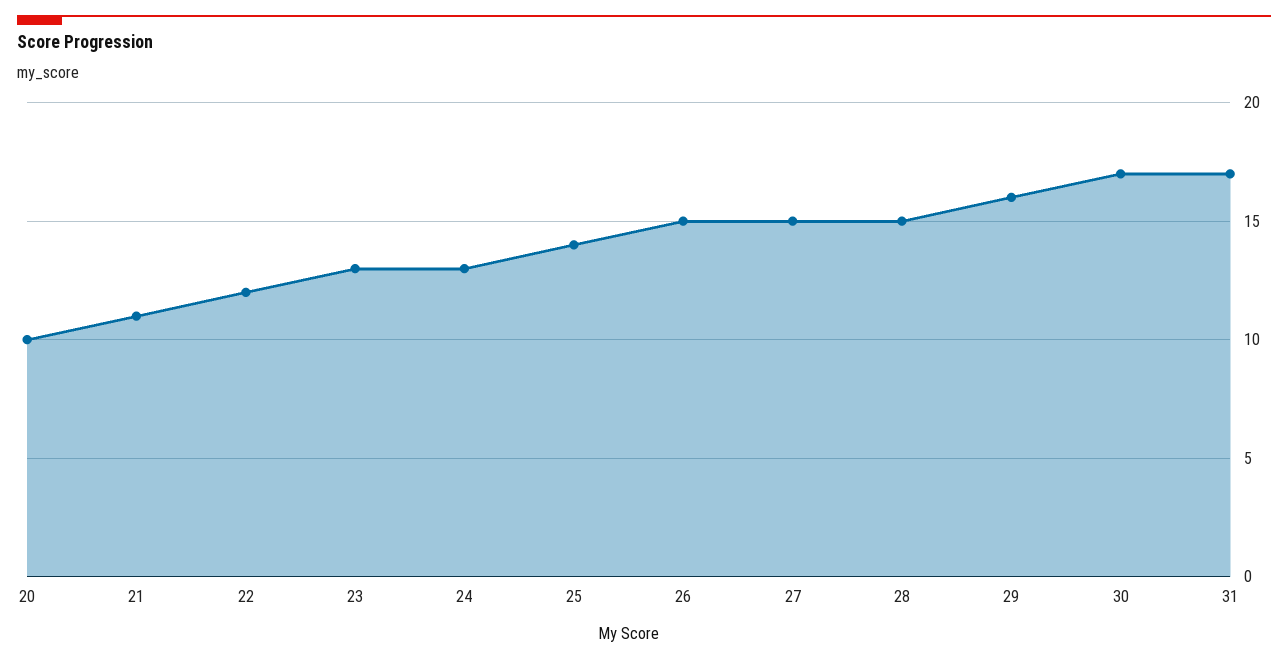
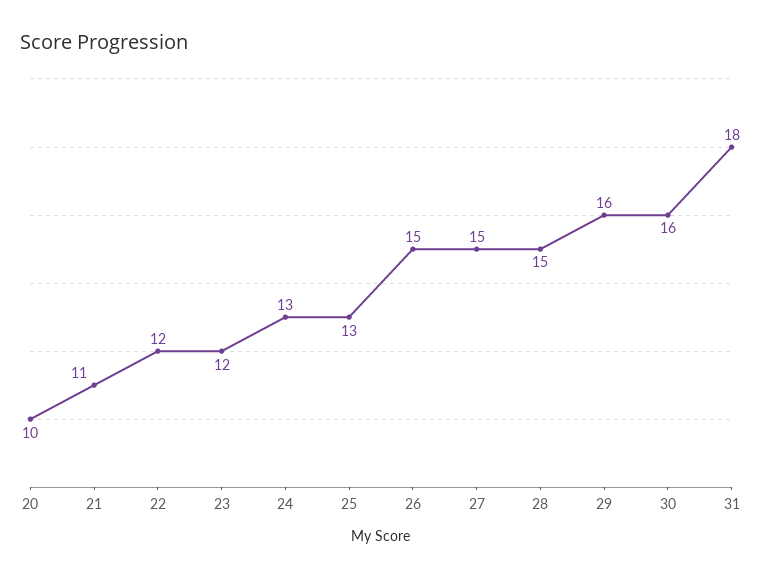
23: 13 -> 12
25: 14 -> 13
30: 17 -> 16
31: 17 -> 18

